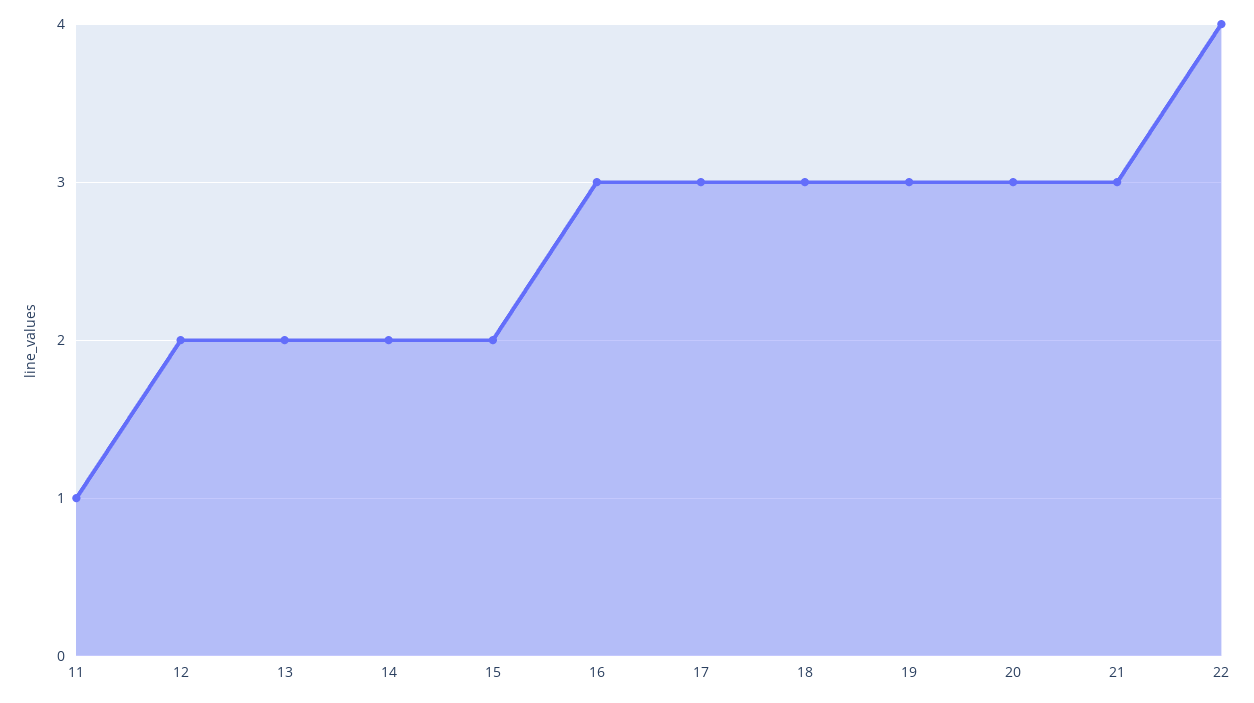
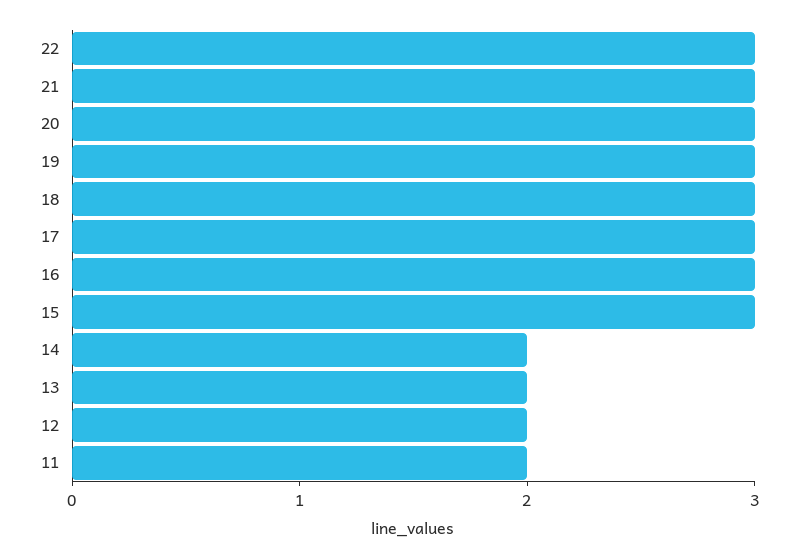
11: 1 -> 2
15: 2 -> 3
22: 4 -> 3

